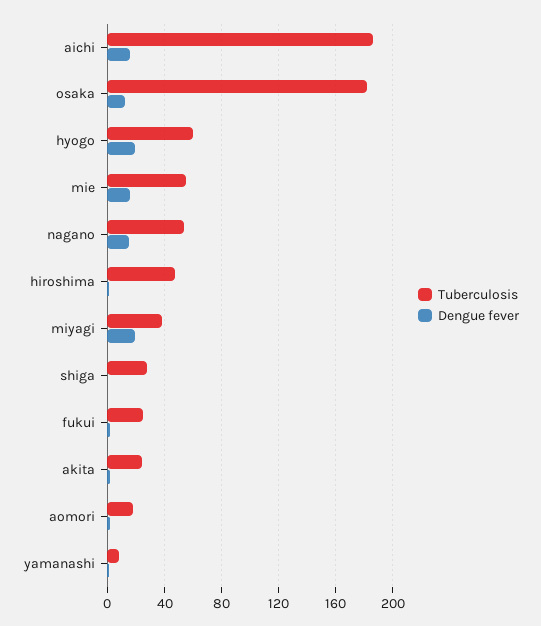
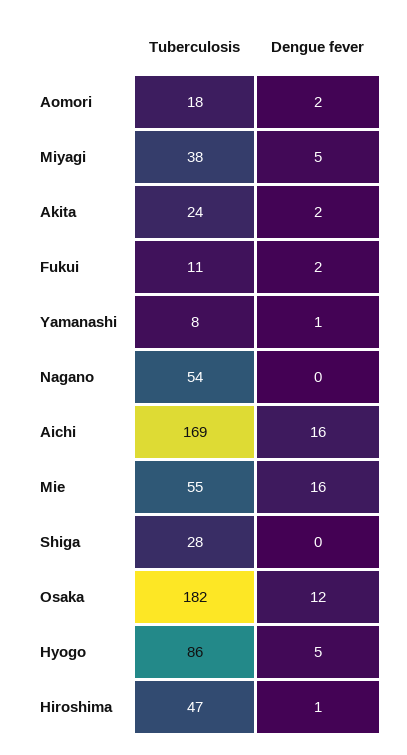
Tuberculosis, aichi: 185 -> 169
Tuberculosis, hyogo: 60 -> 86
Dengue fever, hyogo: 20 -> 5
Dengue fever, nagano: 15 -> 0
Dengue fever, miyagi: 20 -> 5
Tuberculosis, fukui: 25 -> 11

